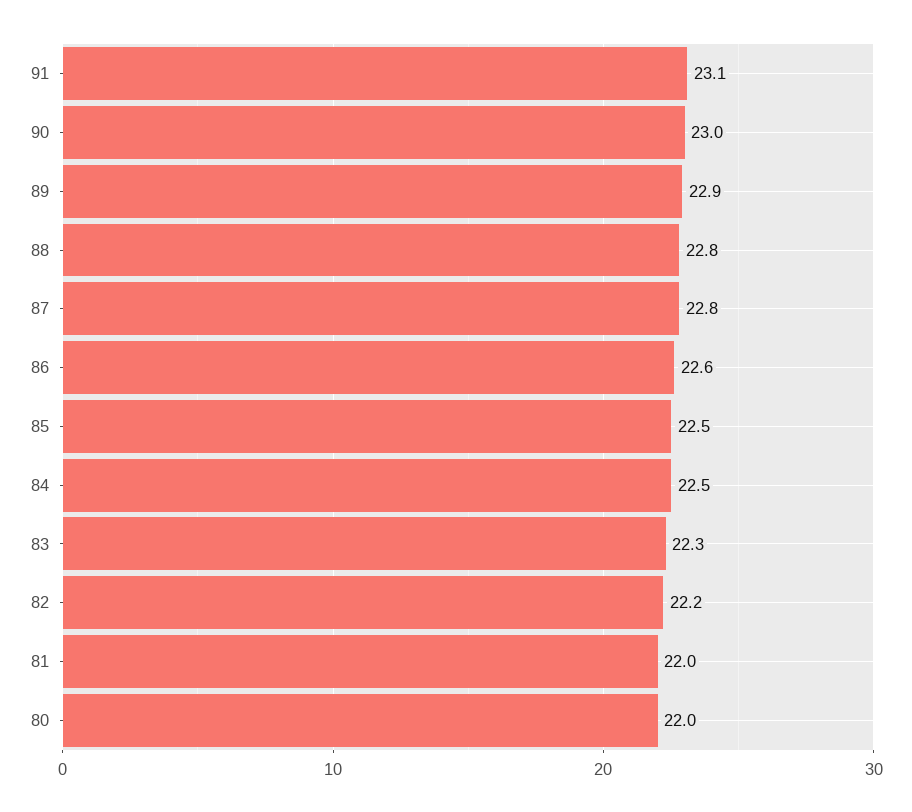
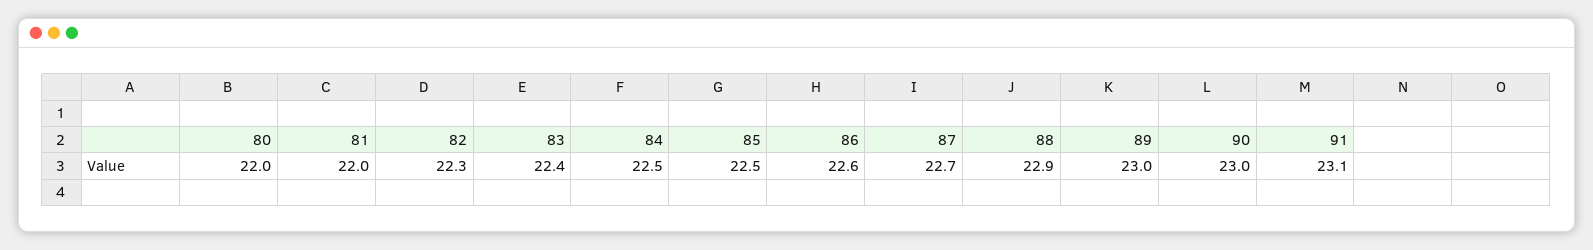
89: 22.9 -> 23
88: 22.8 -> 22.9
87: 22.8 -> 22.7
83: 22.3 -> 22.4
82: 22.2 -> 22.3

